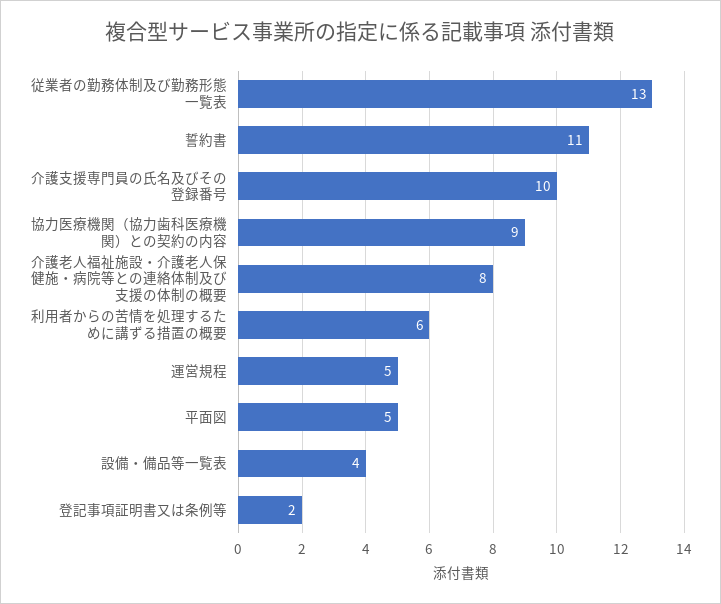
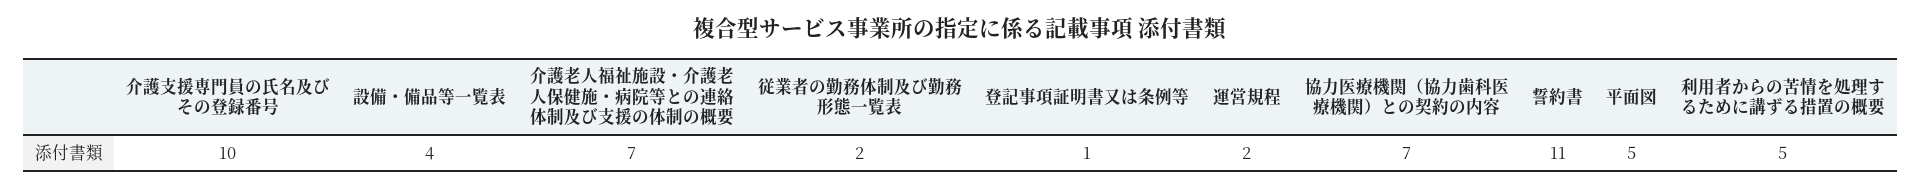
従業者の勤務体制及び勤務形態一覧表: 13 -> 2
協力医療機関（協力歯科医療機関）との契約の内容: 9 -> 7
介護老人福祉施設・介護老人保健施・病院等との連絡体制及び支援の体制の概要: 8 -> 7
利用者からの苦情を処理するために講ずる措置の概要: 6 -> 5
運営規程: 5 -> 2
登記事項証明書又は条例等: 2 -> 1

